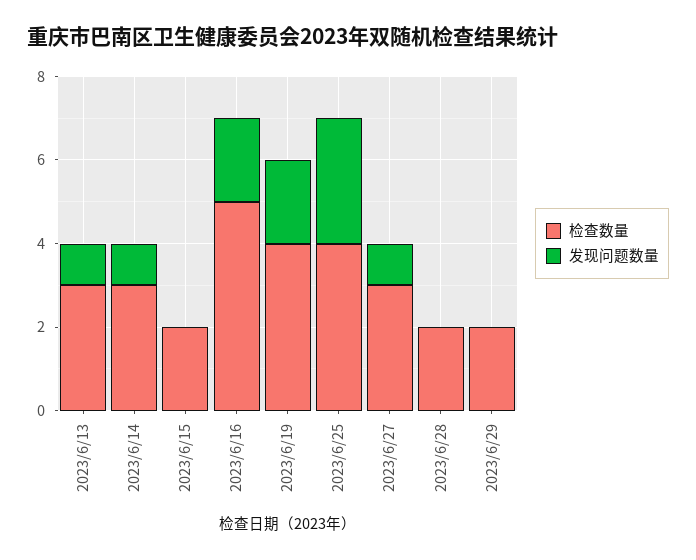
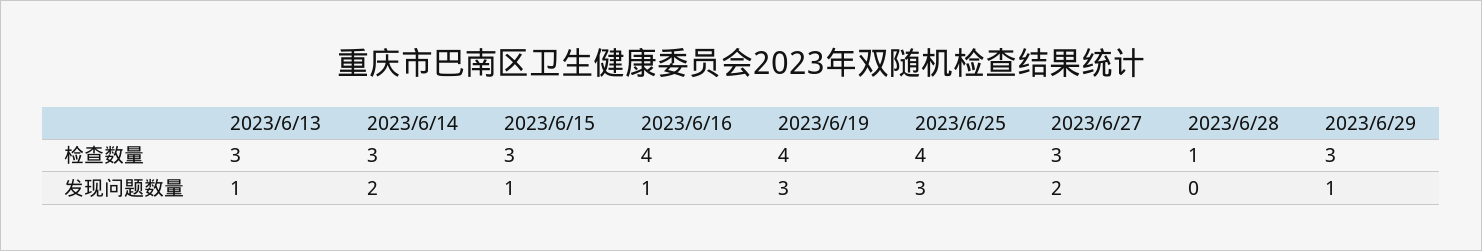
发现问题数量, 2023/6/14: 1 -> 2
检查数量, 2023/6/15: 2 -> 3
发现问题数量, 2023/6/15: 0 -> 1
检查数量, 2023/6/16: 5 -> 4
发现问题数量, 2023/6/16: 2 -> 1
发现问题数量, 2023/6/19: 2 -> 3
发现问题数量, 2023/6/27: 1 -> 2
检查数量, 2023/6/28: 2 -> 1
检查数量, 2023/6/29: 2 -> 3
发现问题数量, 2023/6/29: 0 -> 1

